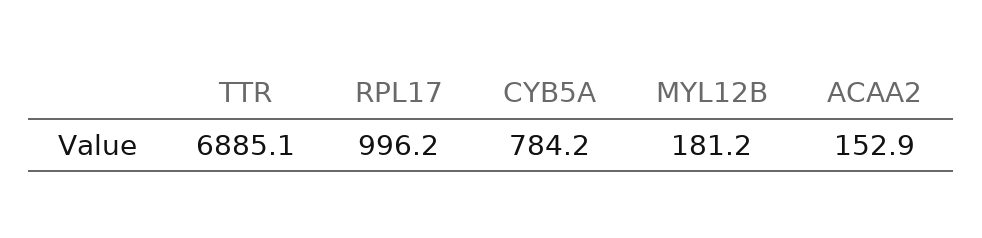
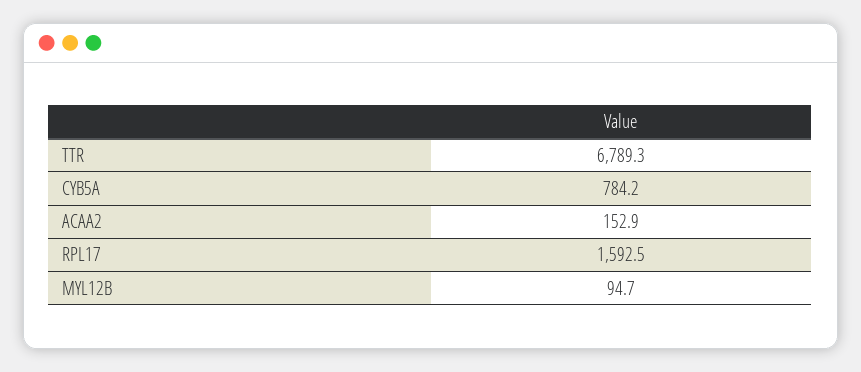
TTR: 6885.1 -> 6789.3
RPL17: 996.2 -> 1592.5
MYL12B: 181.2 -> 94.7

